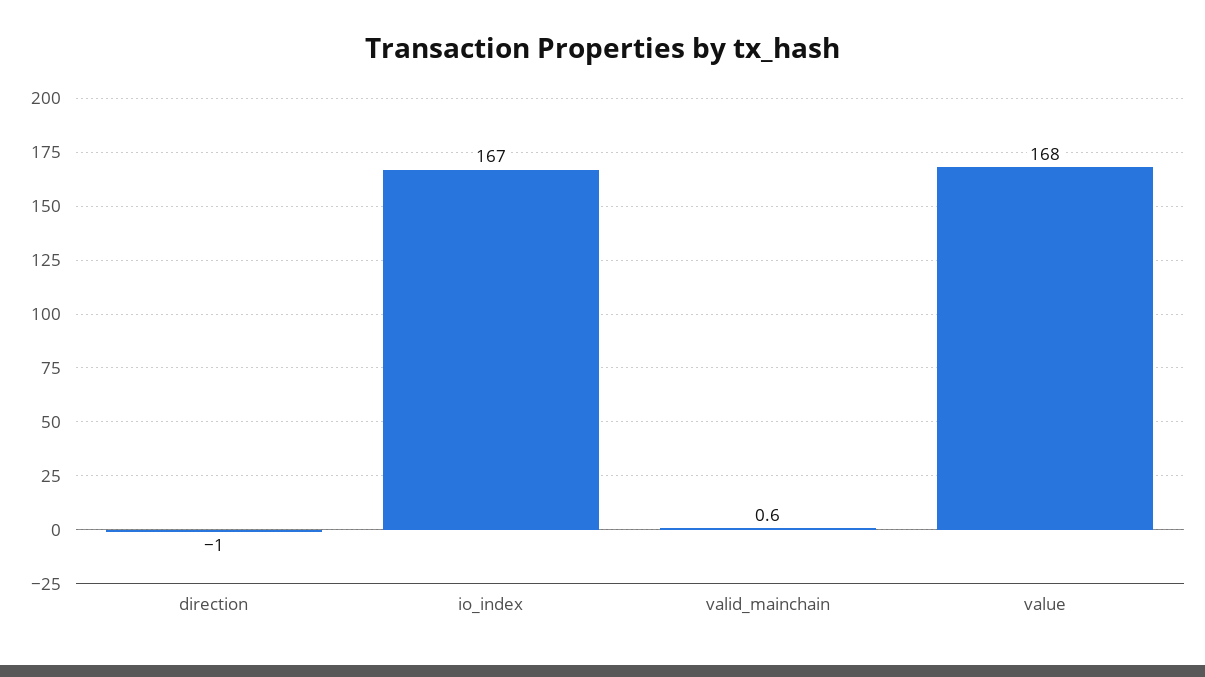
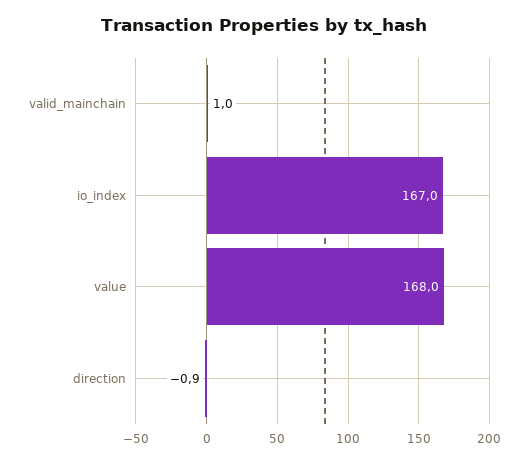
direction: -1 -> -0.9
valid_mainchain: 0.6 -> 1

